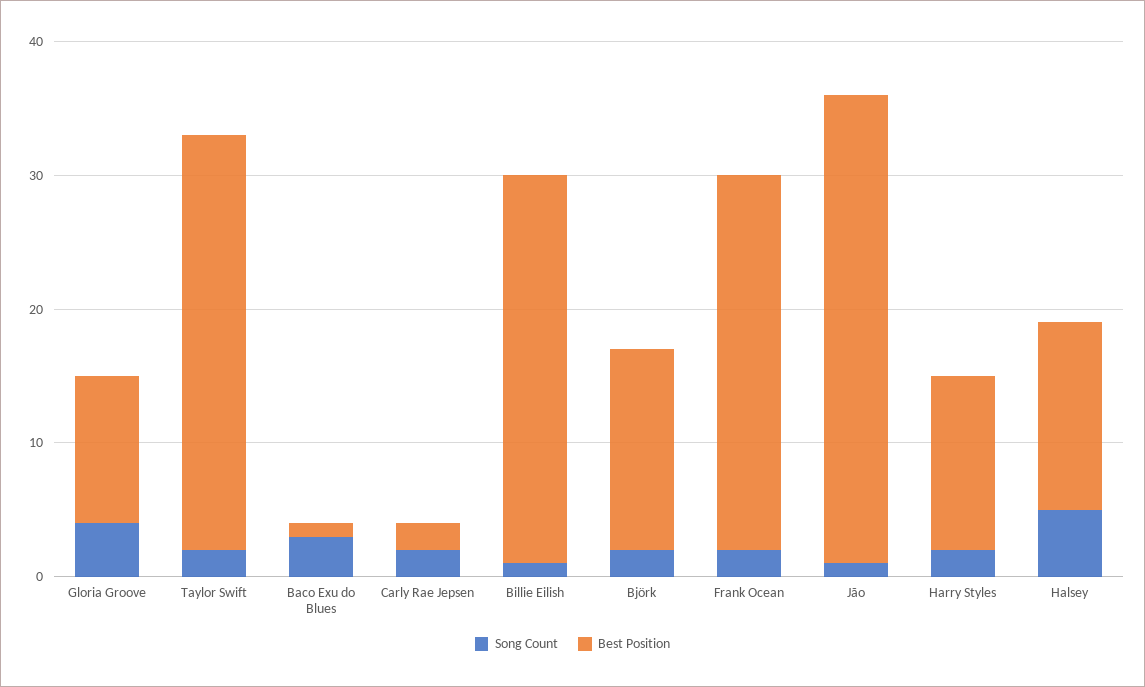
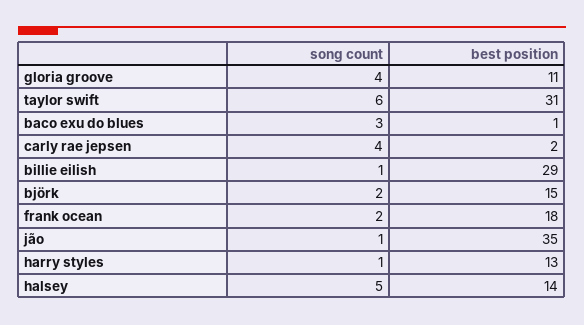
Song Count, Taylor Swift: 2 -> 6
Song Count, Carly Rae Jepsen: 2 -> 4
Best Position, Frank Ocean: 28 -> 18
Song Count, Harry Styles: 2 -> 1

